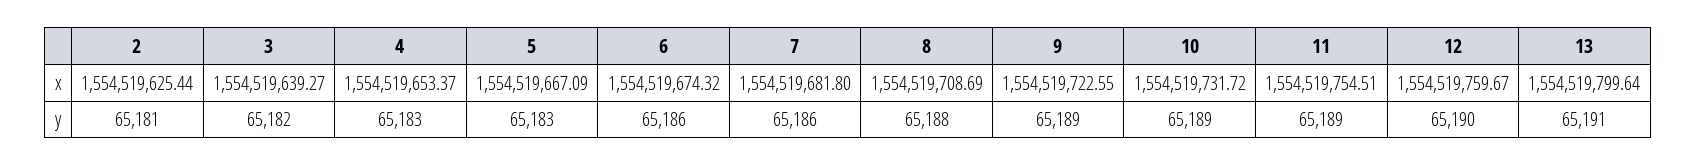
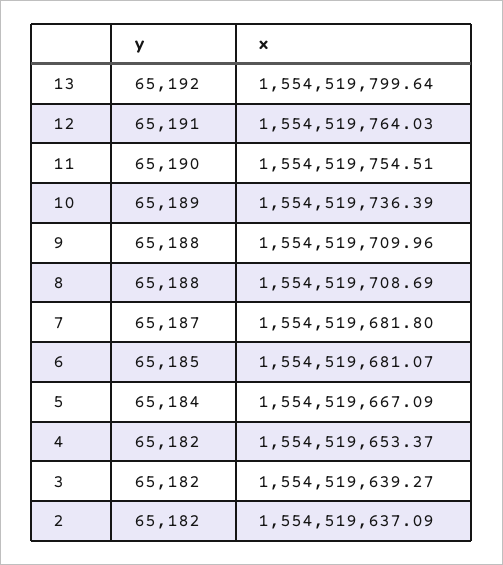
2, x: 1554519625.44 -> 1554519637.09
6, x: 1554519674.32 -> 1554519681.07
9, x: 1554519722.55 -> 1554519709.96
10, x: 1554519731.72 -> 1554519736.39
12, x: 1554519759.67 -> 1554519764.03
2, y: 65181 -> 65182
4, y: 65183 -> 65182
5, y: 65183 -> 65184
6, y: 65186 -> 65185
7, y: 65186 -> 65187
9, y: 65189 -> 65188
11, y: 65189 -> 65190
12, y: 65190 -> 65191
13, y: 65191 -> 65192

